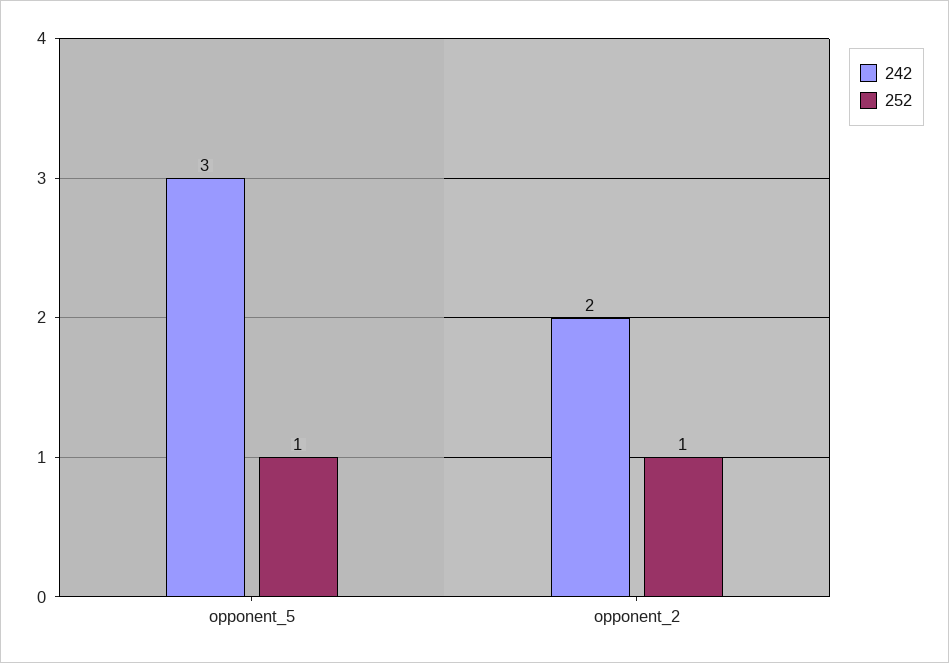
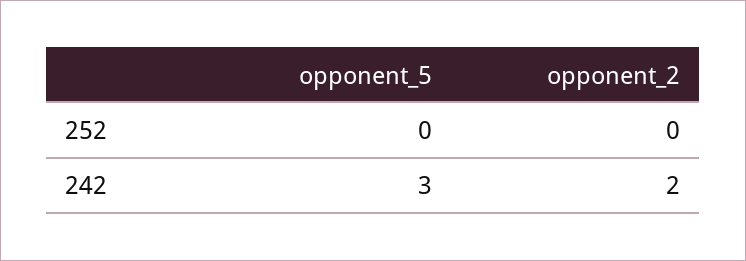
252, opponent_5: 1 -> 0
252, opponent_2: 1 -> 0

